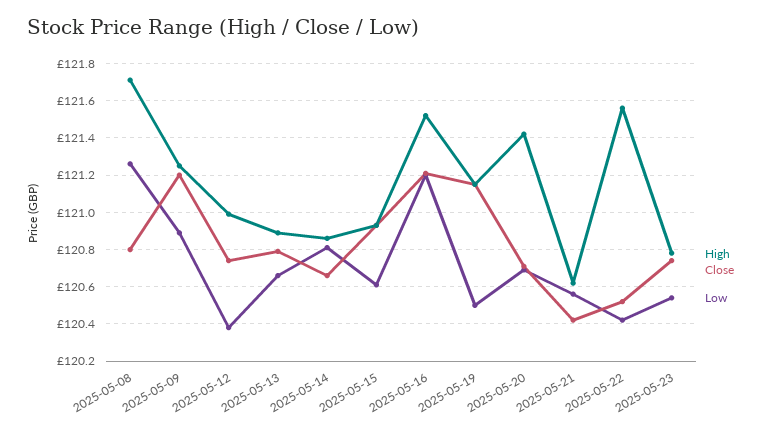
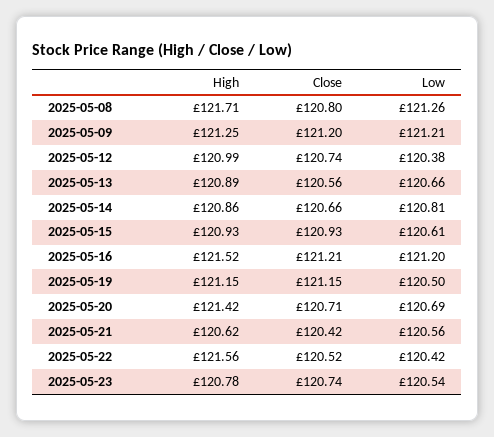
Low, 2025-05-09: 120.9 -> 121.21
Close, 2025-05-13: 120.8 -> 120.56

